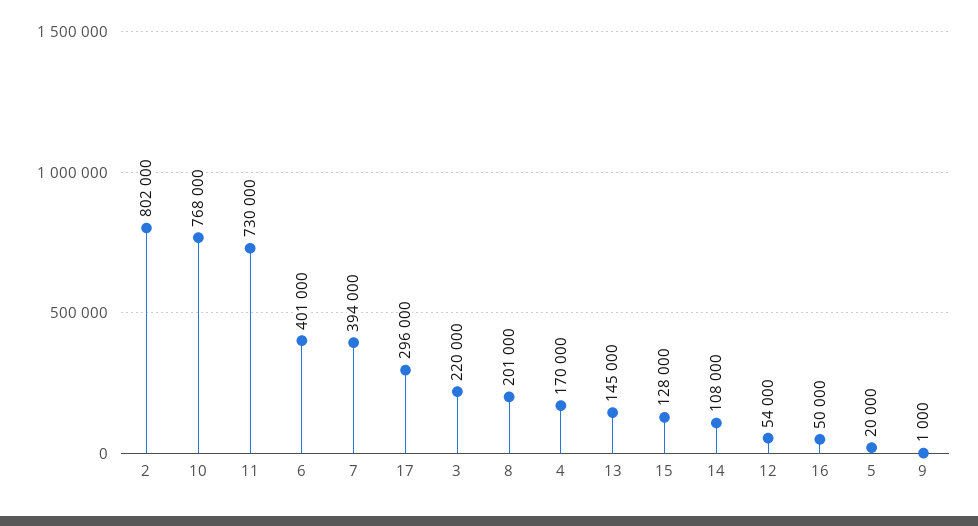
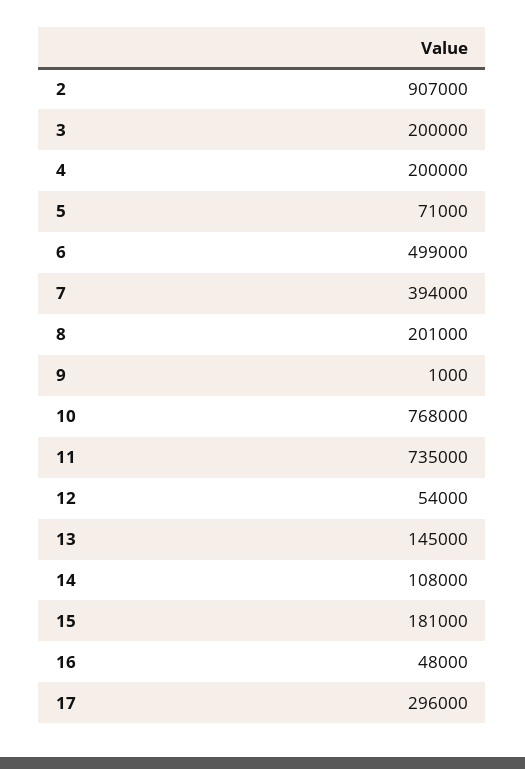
2: 802000 -> 907000
11: 730000 -> 735000
6: 401000 -> 499000
3: 220000 -> 200000
4: 170000 -> 200000
15: 128000 -> 181000
16: 50000 -> 48000
5: 20000 -> 71000

